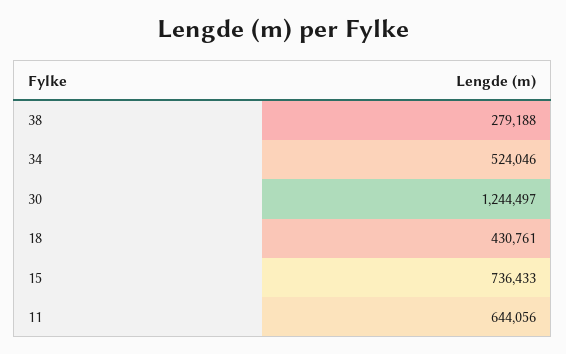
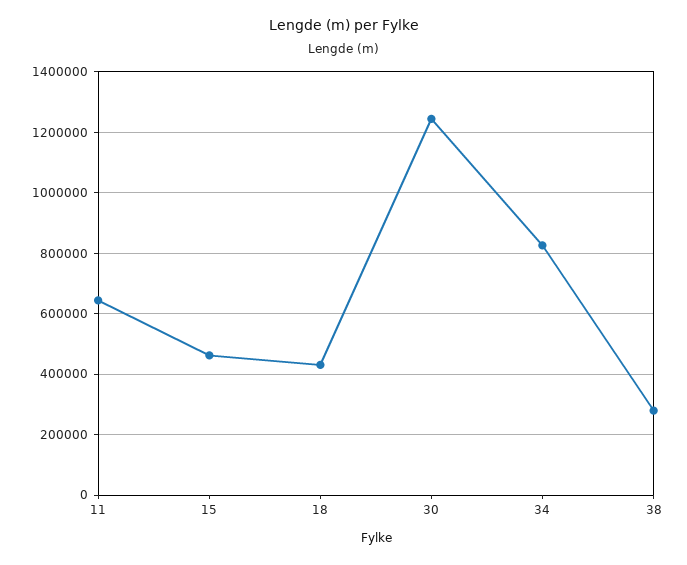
34: 524046 -> 820000
15: 736433 -> 460000

